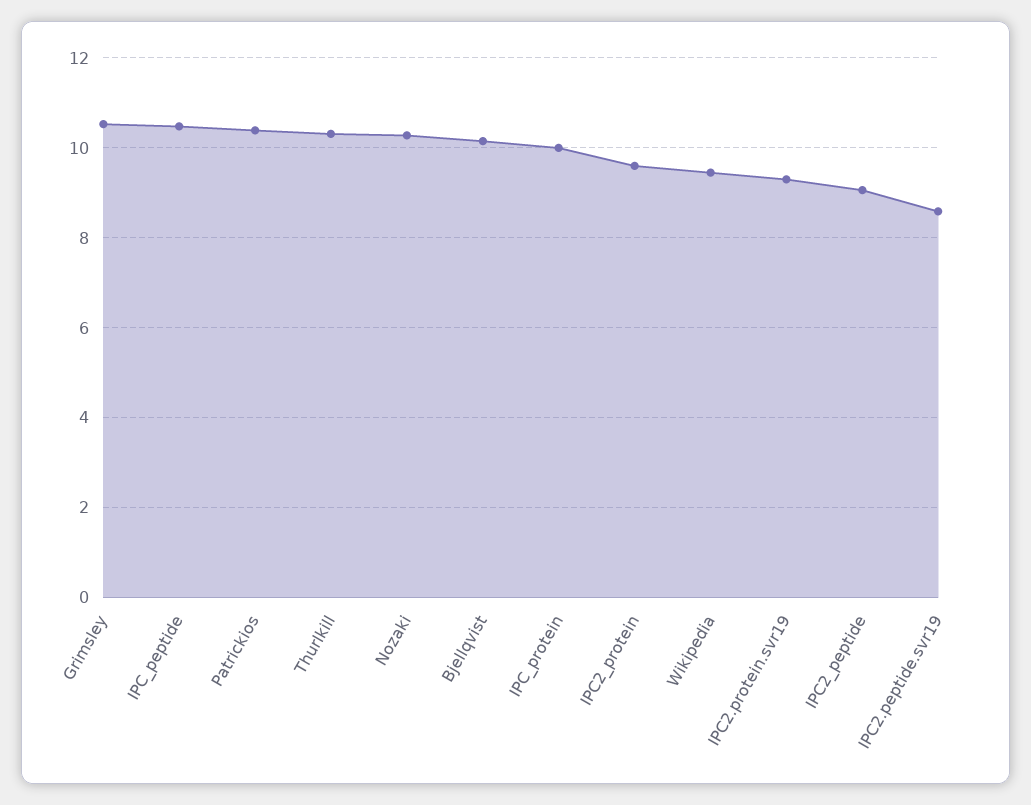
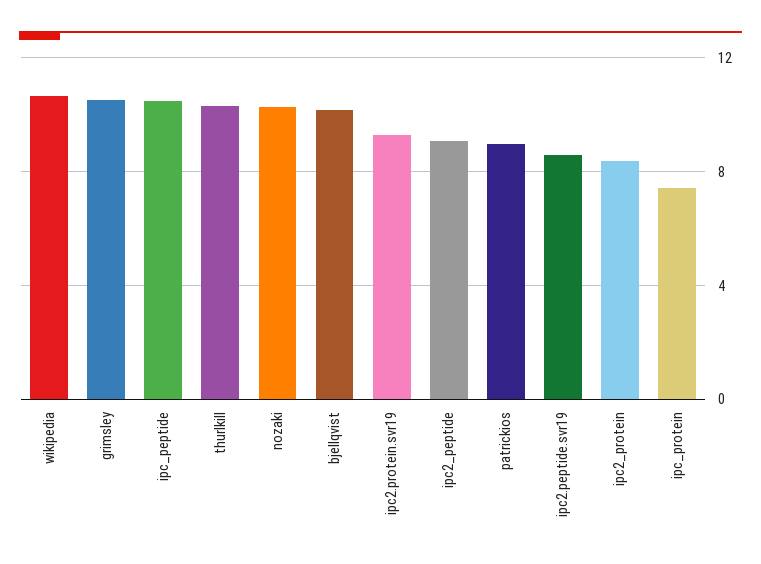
Patrickios: 10.4 -> 9
IPC_protein: 10 -> 7.5
IPC2_protein: 9.6 -> 8.5
Wikipedia: 9.4 -> 10.5

